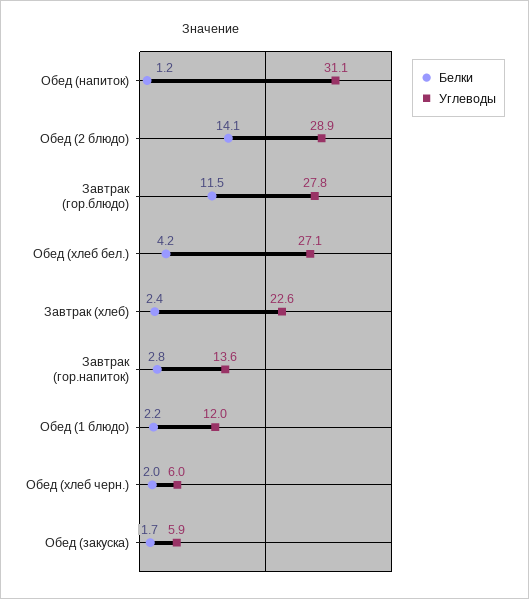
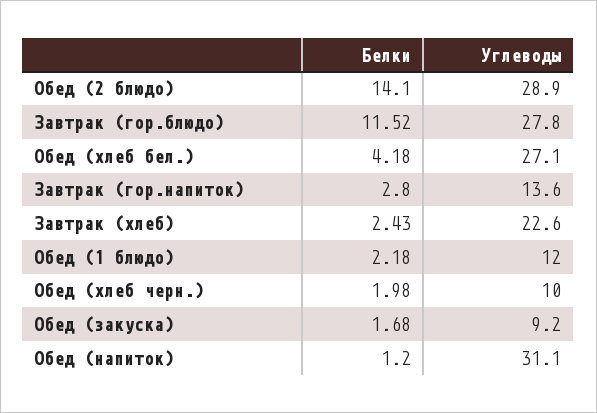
Углеводы, Обед (хлеб черн.): 6 -> 10
Углеводы, Обед (закуска): 5.9 -> 9.2

